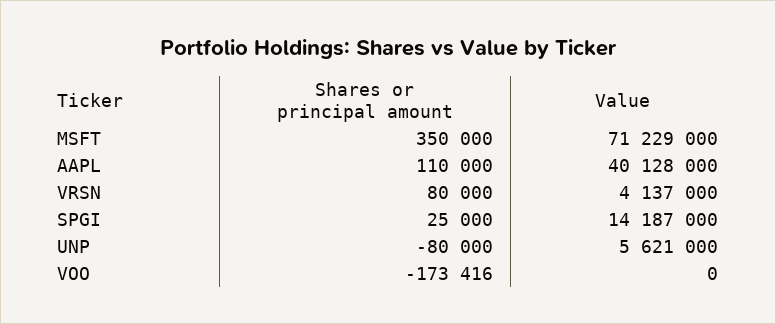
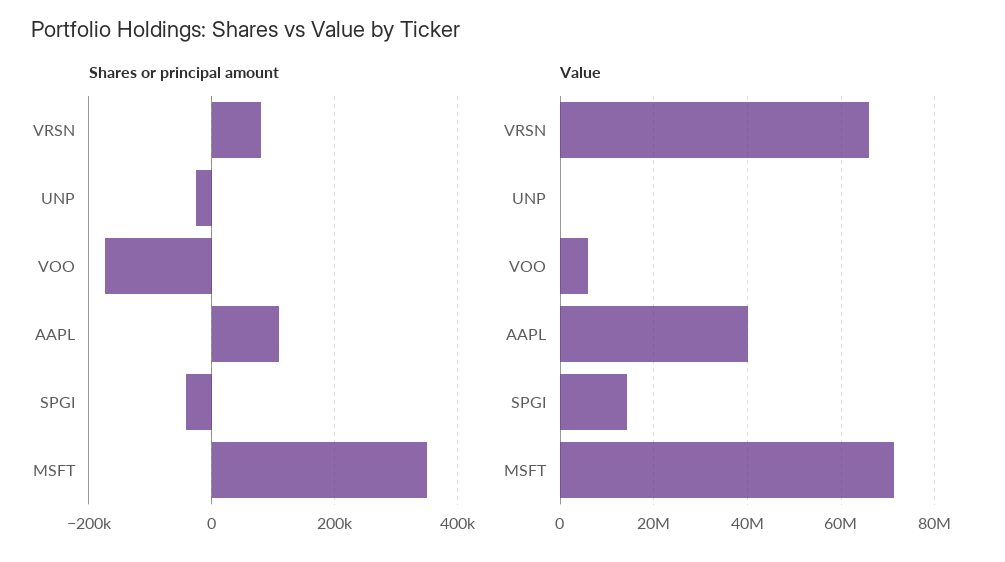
Value, VRSN: 4137000 -> 66000000
Shares or principal amount, SPGI: 25000 -> -40000
Shares or principal amount, UNP: -80000 -> -20000
Value, UNP: 5621000 -> 0
Value, VOO: 0 -> 6000000

